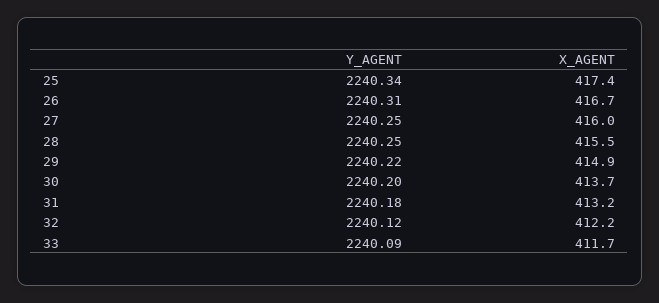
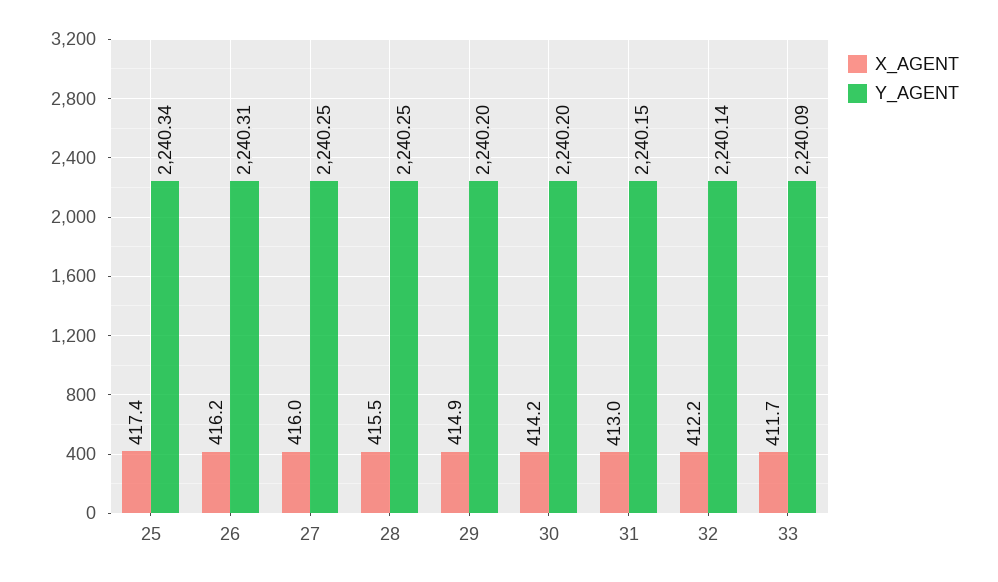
X_AGENT, 26: 416.7 -> 416.2
Y_AGENT, 29: 2240.22 -> 2240.2
X_AGENT, 30: 413.7 -> 414.2
Y_AGENT, 31: 2240.18 -> 2240.15
X_AGENT, 31: 413.2 -> 413
Y_AGENT, 32: 2240.12 -> 2240.14

